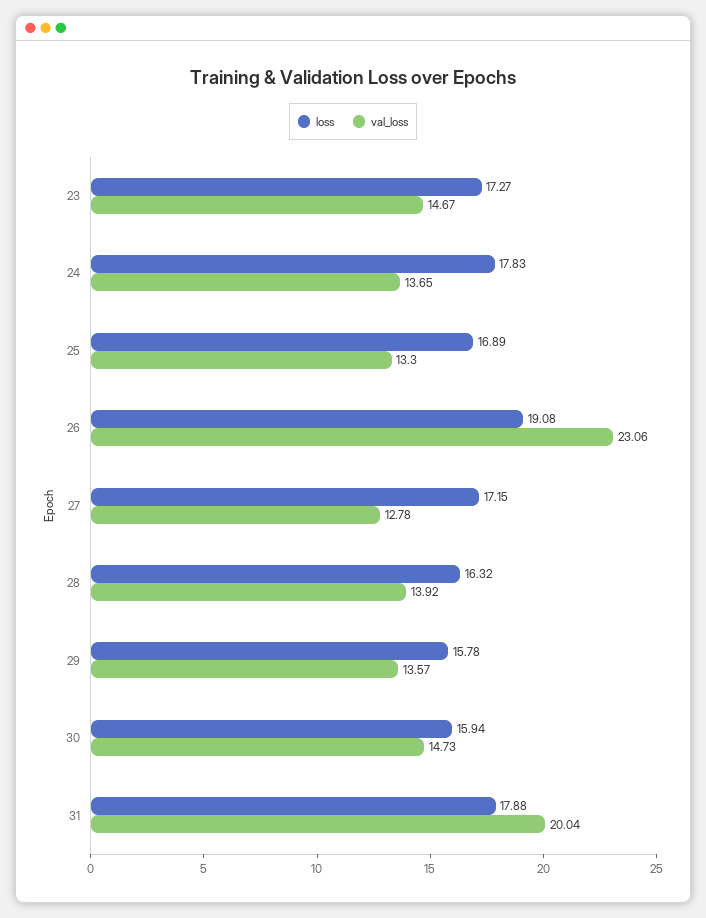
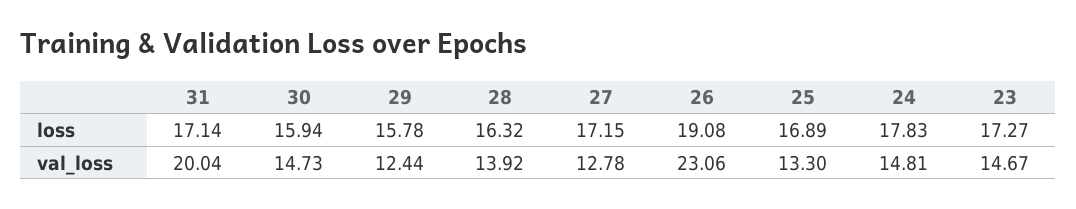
val_loss, 24: 13.65 -> 14.81
val_loss, 29: 13.57 -> 12.44
loss, 31: 17.88 -> 17.14

